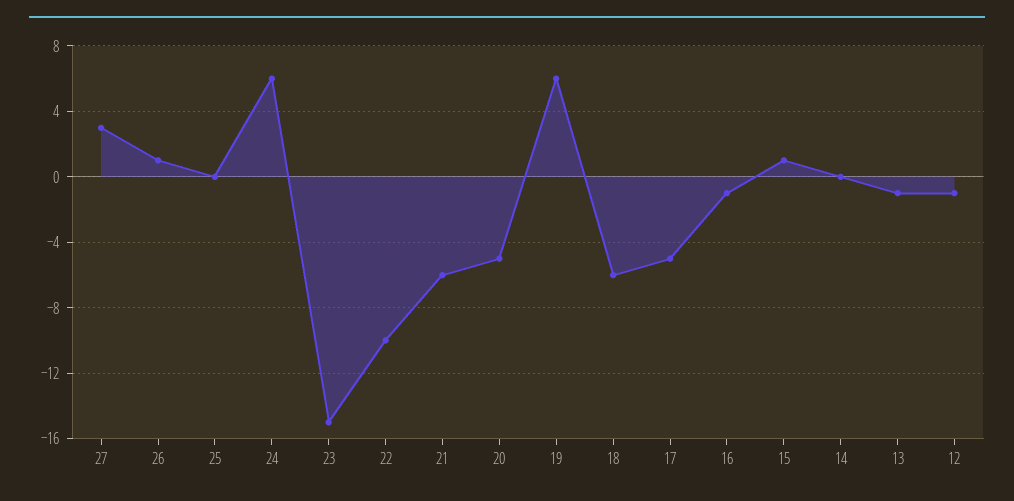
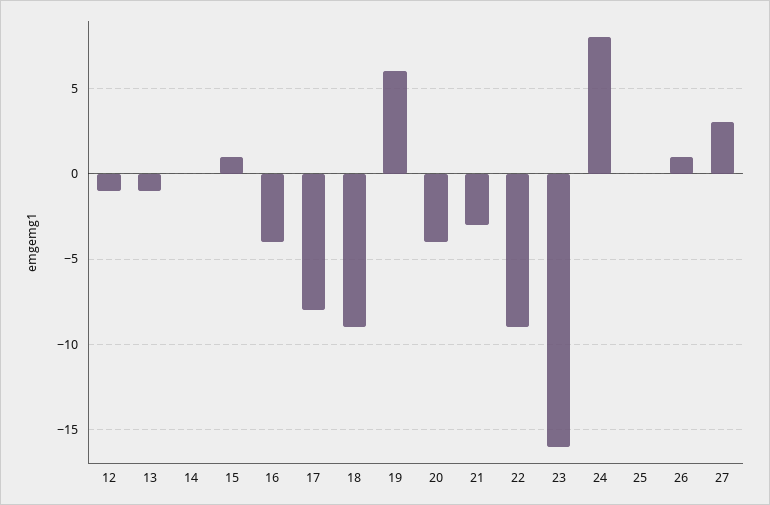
24: 6 -> 8
23: -15 -> -16
22: -10 -> -9
21: -6 -> -3
20: -5 -> -4
18: -6 -> -9
17: -5 -> -8
16: -1 -> -4

